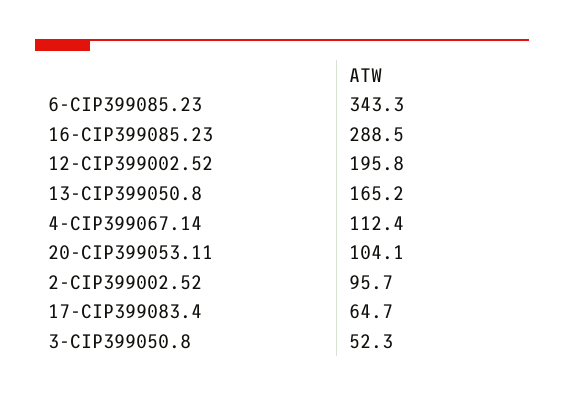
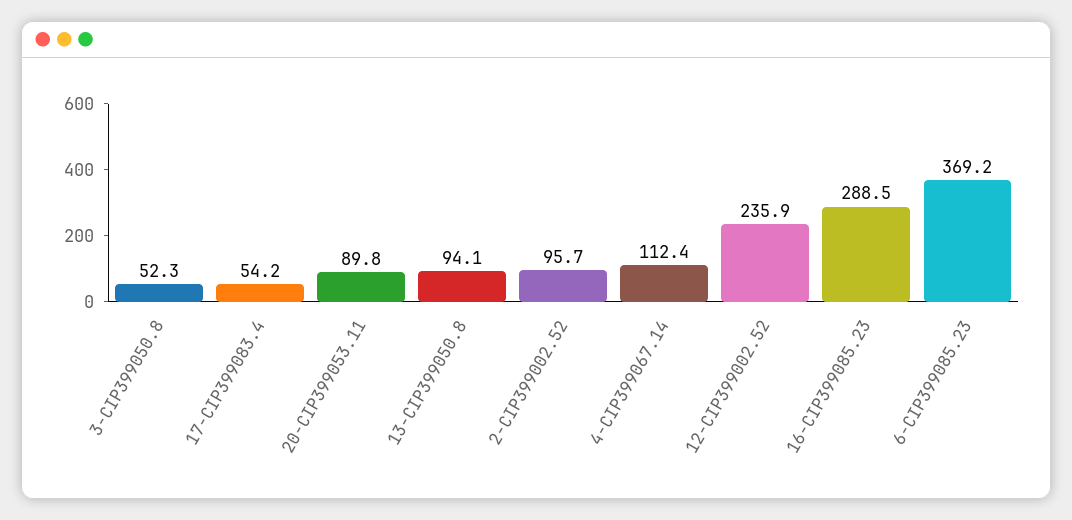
6-CIP399085.23: 343.3 -> 369.2
12-CIP399002.52: 195.8 -> 235.9
13-CIP399050.8: 165.2 -> 94.1
20-CIP399053.11: 104.1 -> 89.8
17-CIP399083.4: 64.7 -> 54.2

